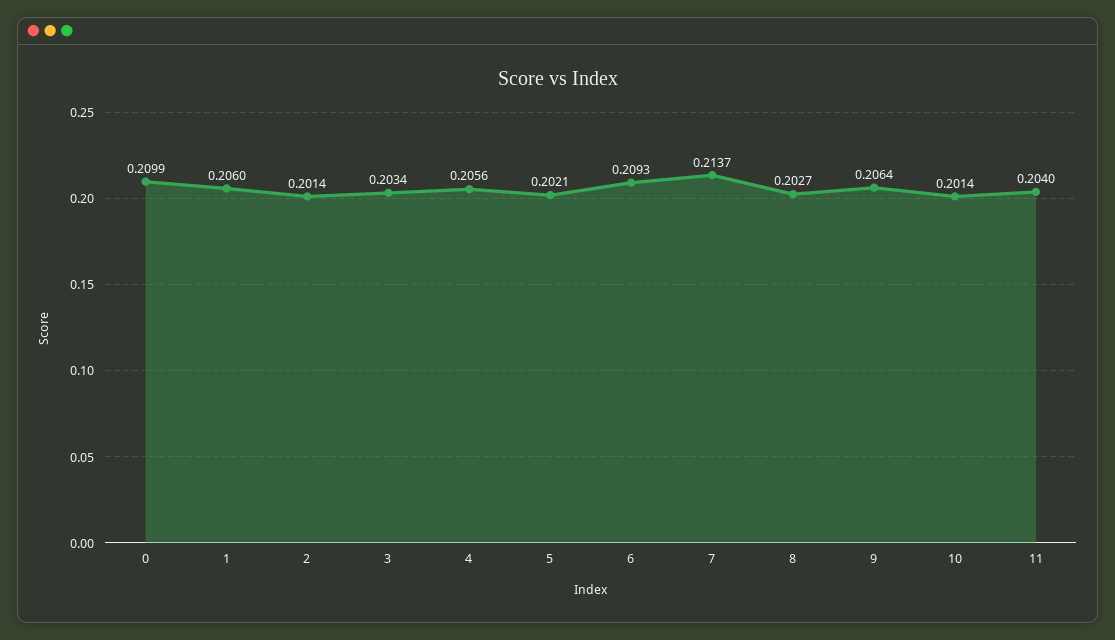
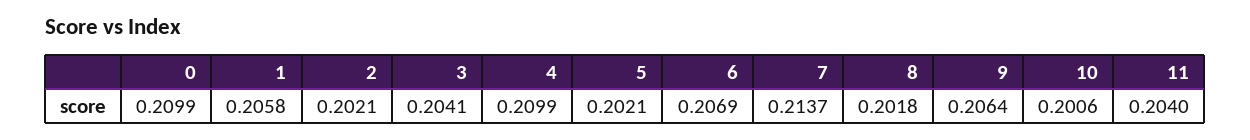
1: 0.206 -> 0.2058
2: 0.2014 -> 0.2021
3: 0.2034 -> 0.2041
4: 0.2056 -> 0.2099
6: 0.2093 -> 0.2069
8: 0.2027 -> 0.2018
10: 0.2014 -> 0.2006

